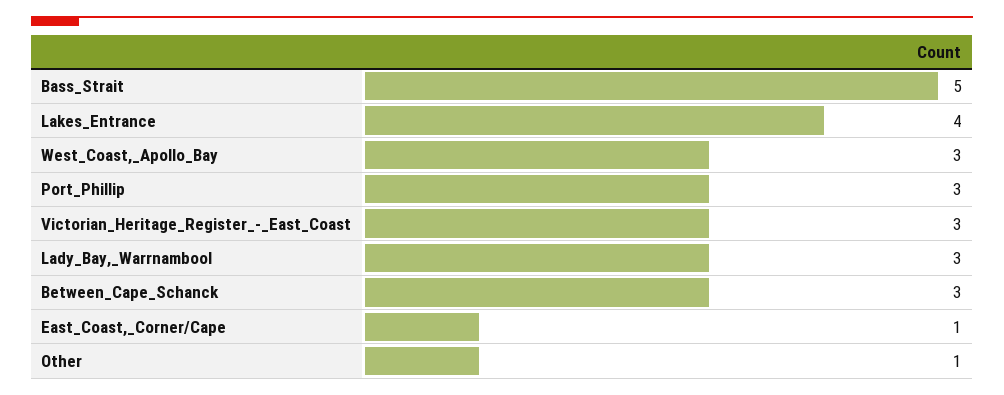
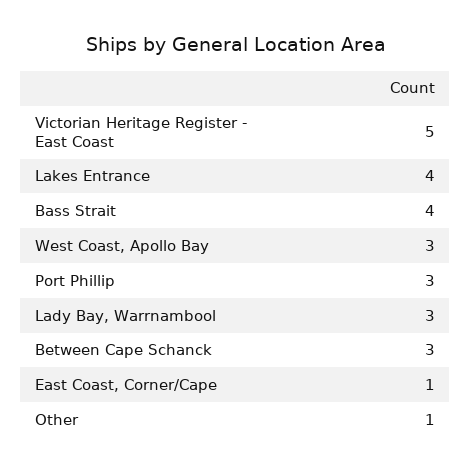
Bass_Strait: 5 -> 4
Victorian_Heritage_Register_-_East_Coast: 3 -> 5

